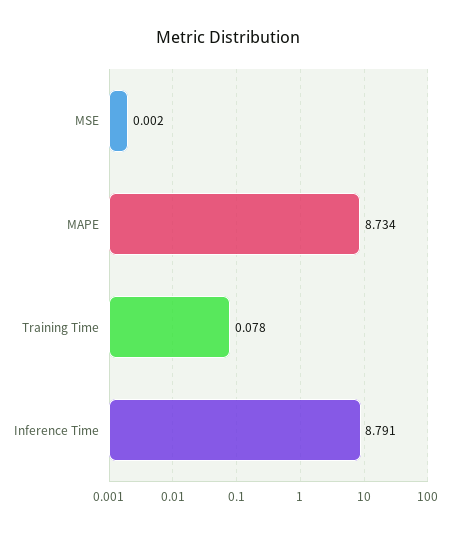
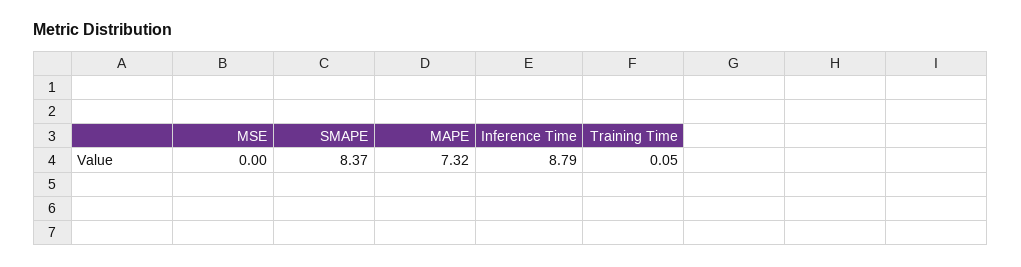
MAPE: 8.734 -> 7.32
Training Time: 0.078 -> 0.05
SMAPE: none -> 8.37

